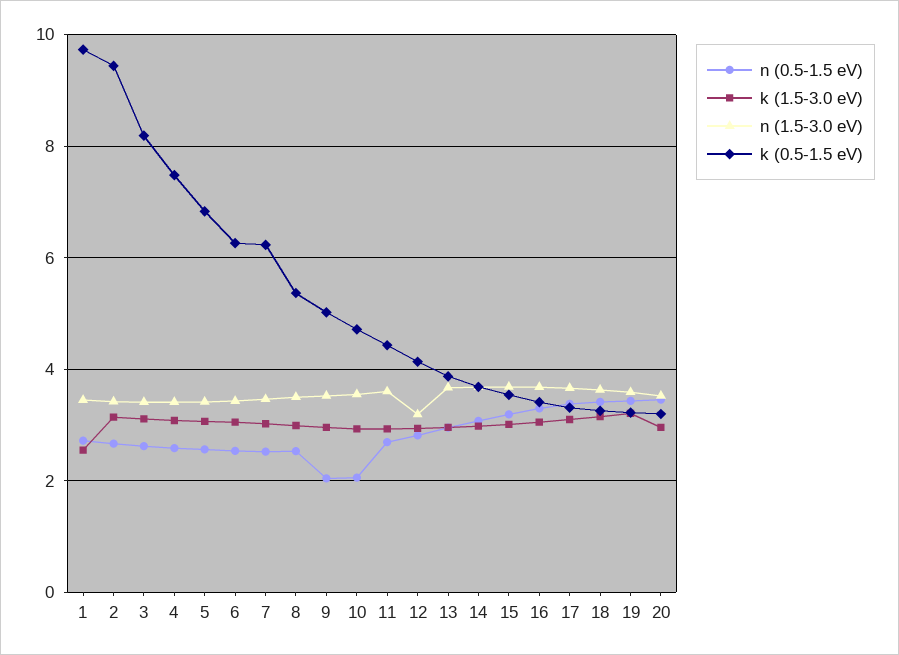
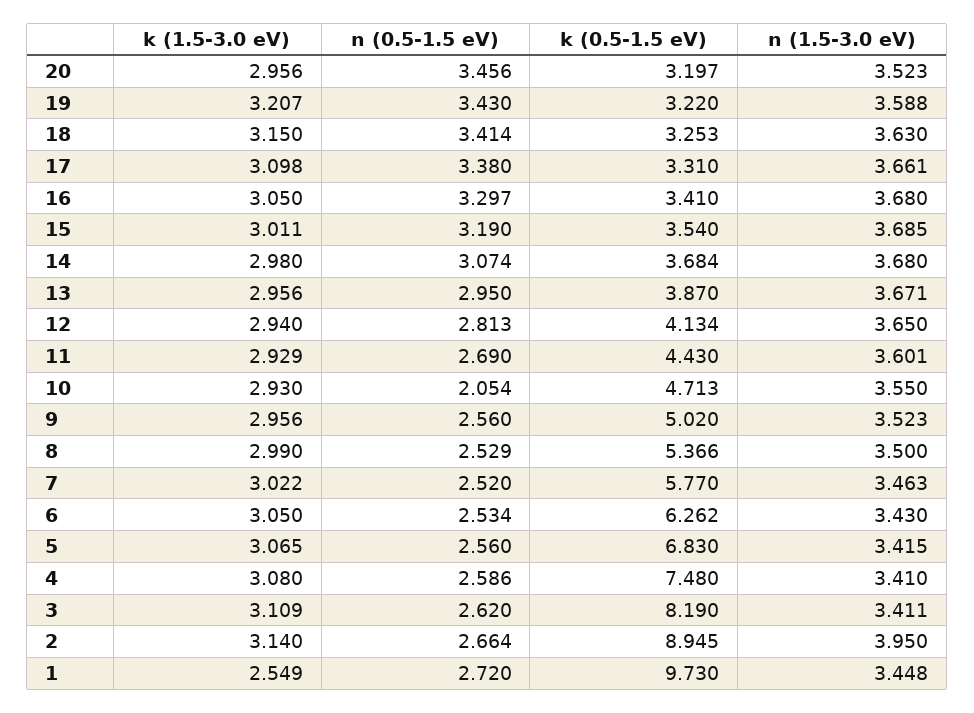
n (1.5-3.0 eV), 2: 3.4 -> 3.95
k (0.5-1.5 eV), 2: 9.4 -> 8.945
k (0.5-1.5 eV), 7: 6.2 -> 5.77
n (0.5-1.5 eV), 9: 2 -> 2.56
n (1.5-3.0 eV), 12: 3.2 -> 3.65

